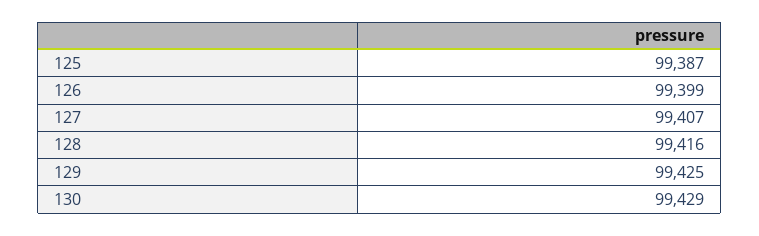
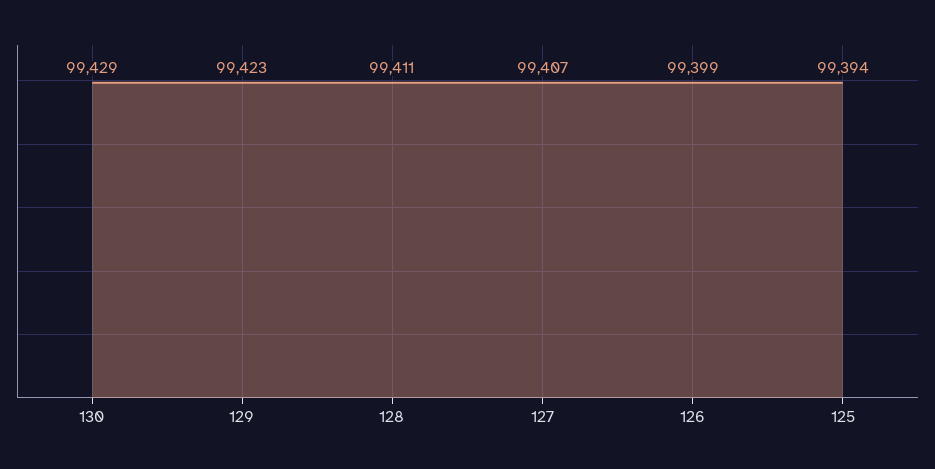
125: 99387 -> 99394
128: 99416 -> 99411
129: 99425 -> 99423

